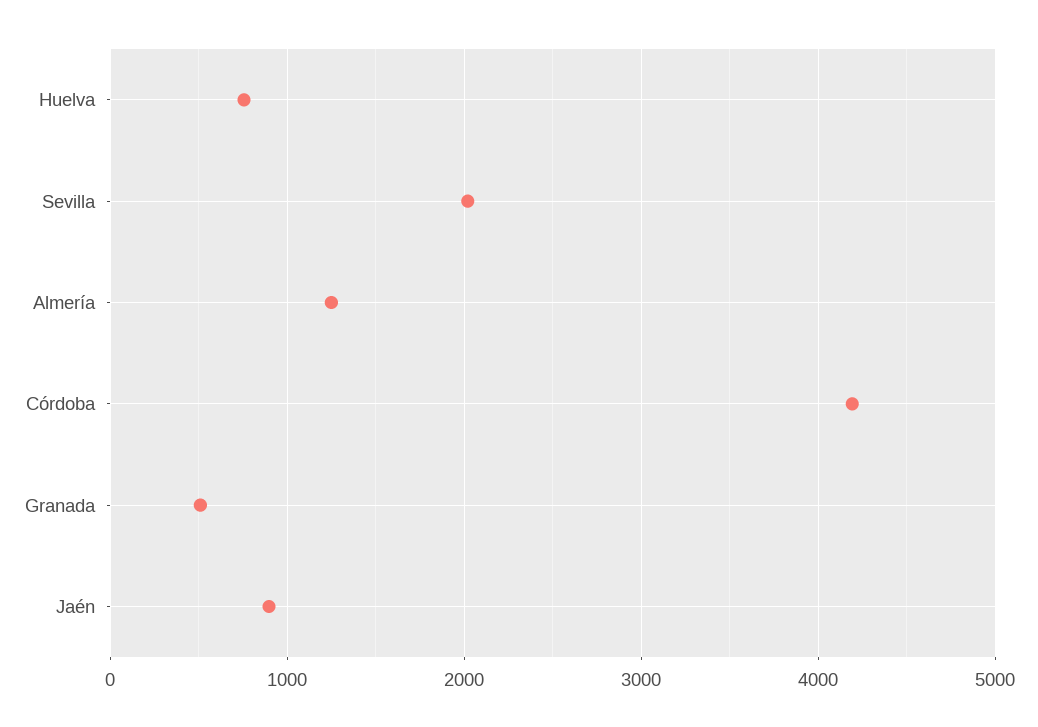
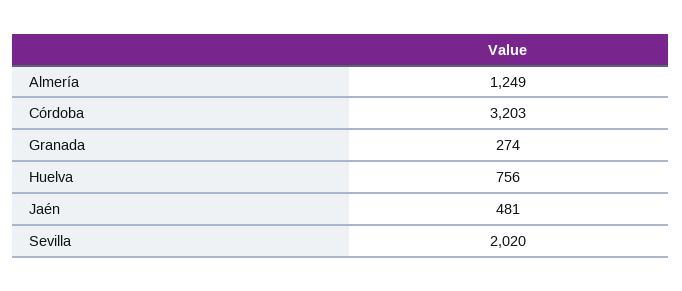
Córdoba: 4200 -> 3203
Granada: 500 -> 274
Jaén: 900 -> 481

